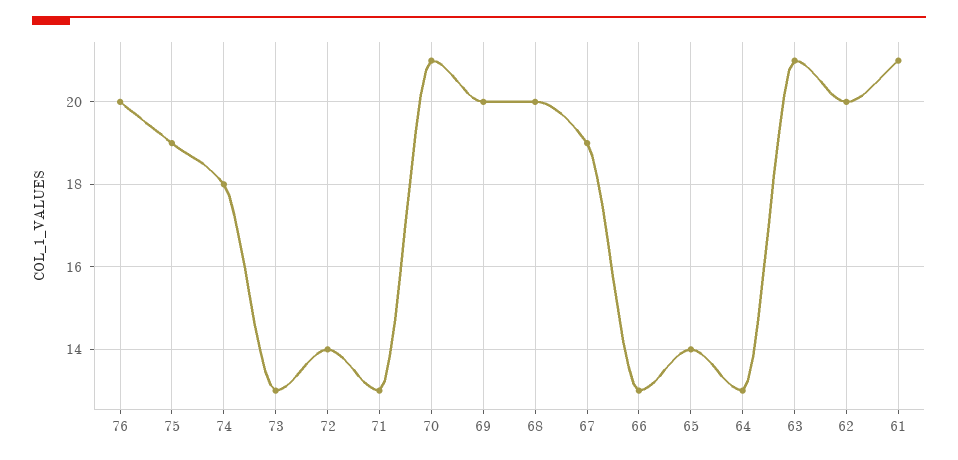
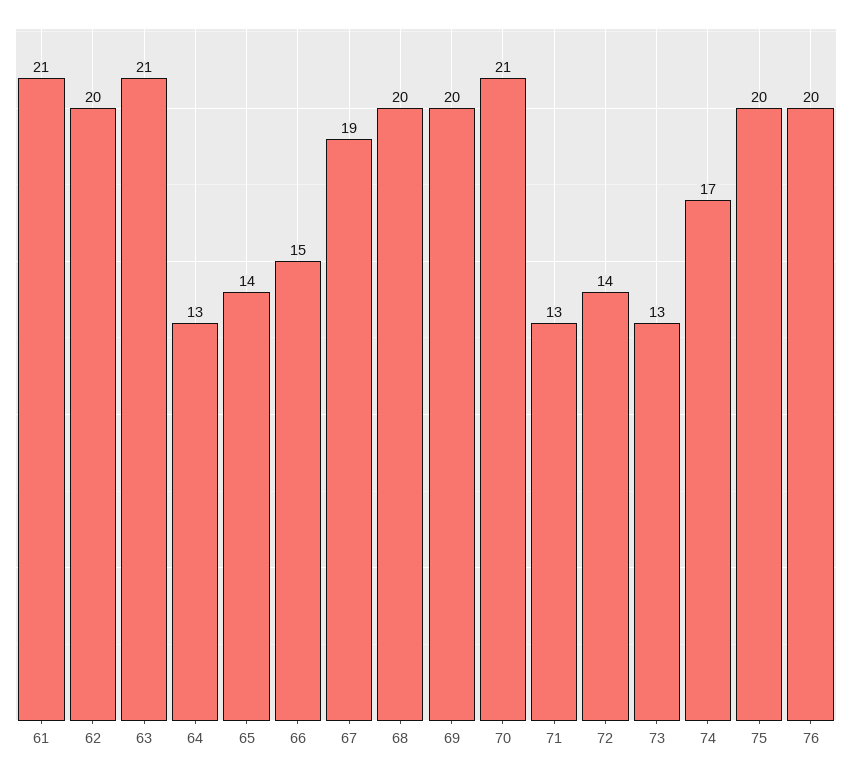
75: 19 -> 20
74: 18 -> 17
66: 13 -> 15

